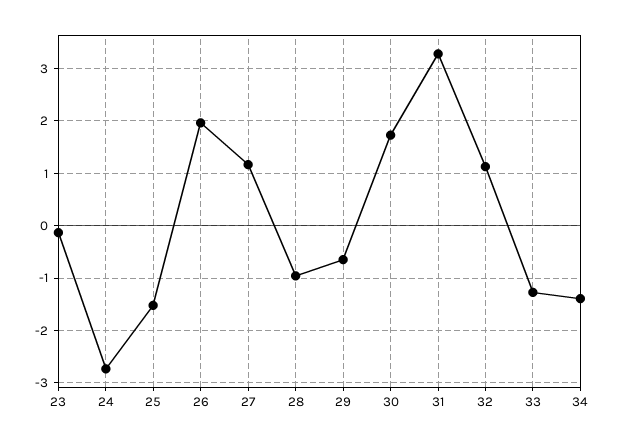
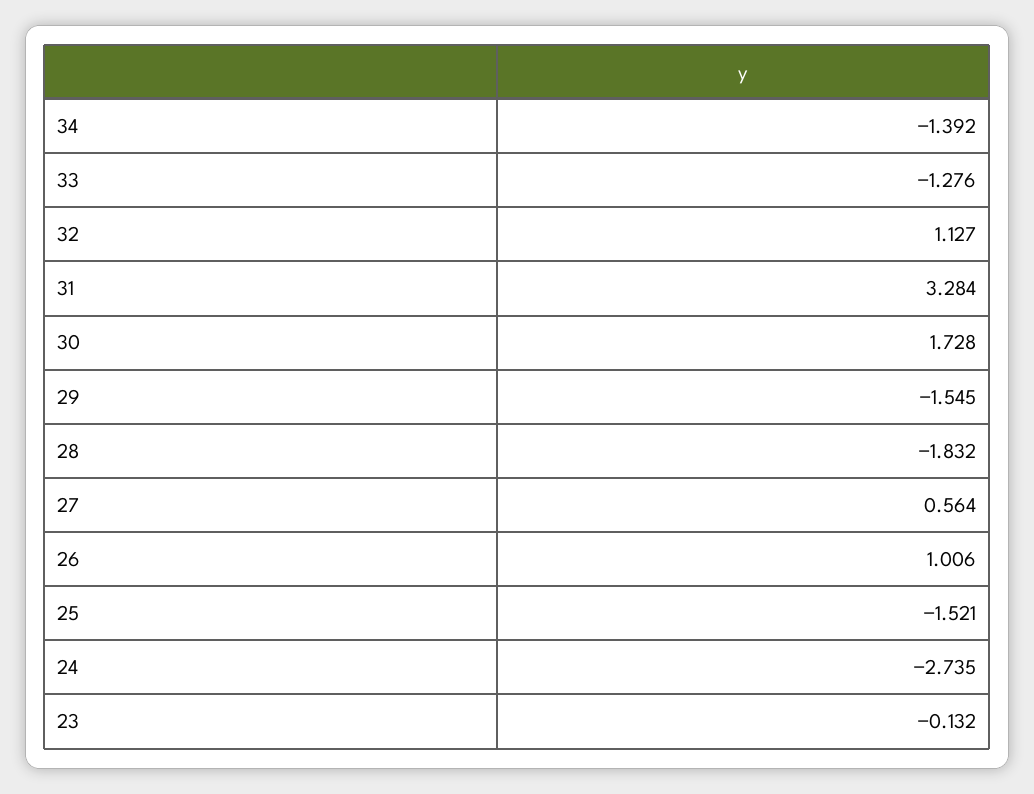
26: 2 -> 1.006
27: 1.2 -> 0.564
28: -1 -> -1.832
29: -0.6 -> -1.545

